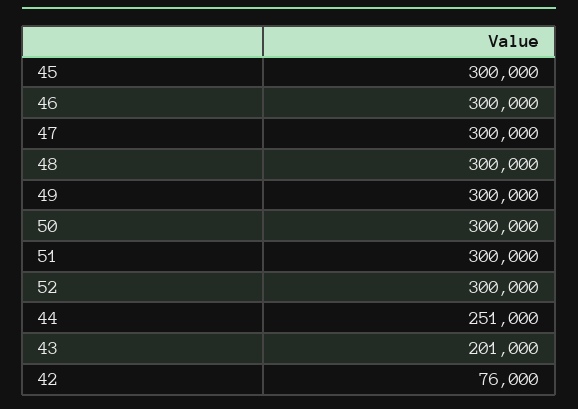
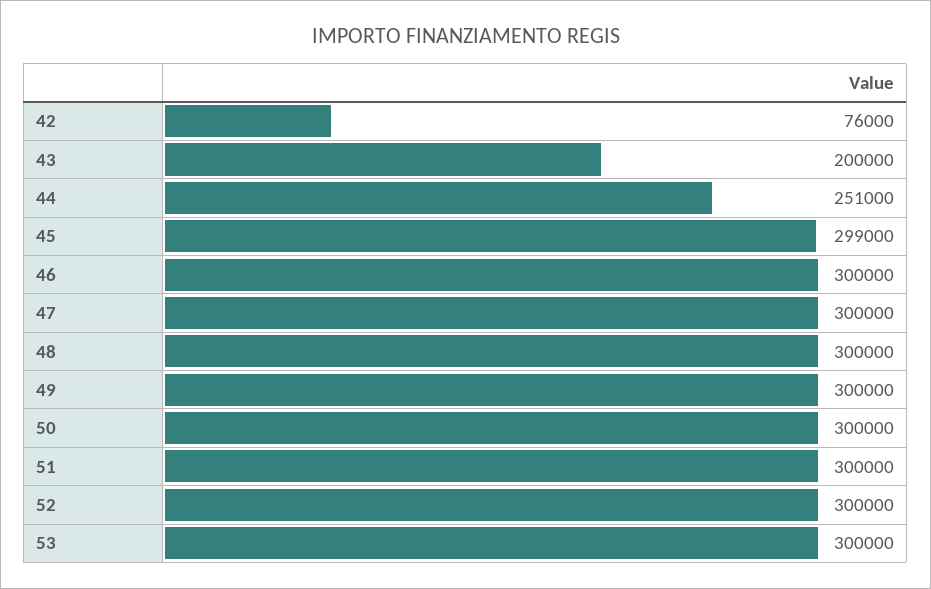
45: 300000 -> 299000
43: 201000 -> 200000
53: none -> 300000

